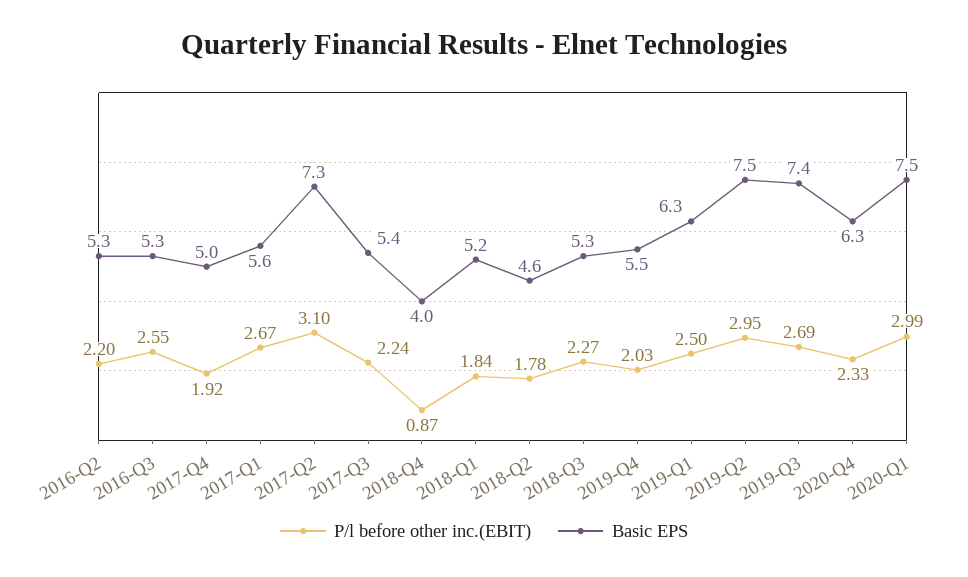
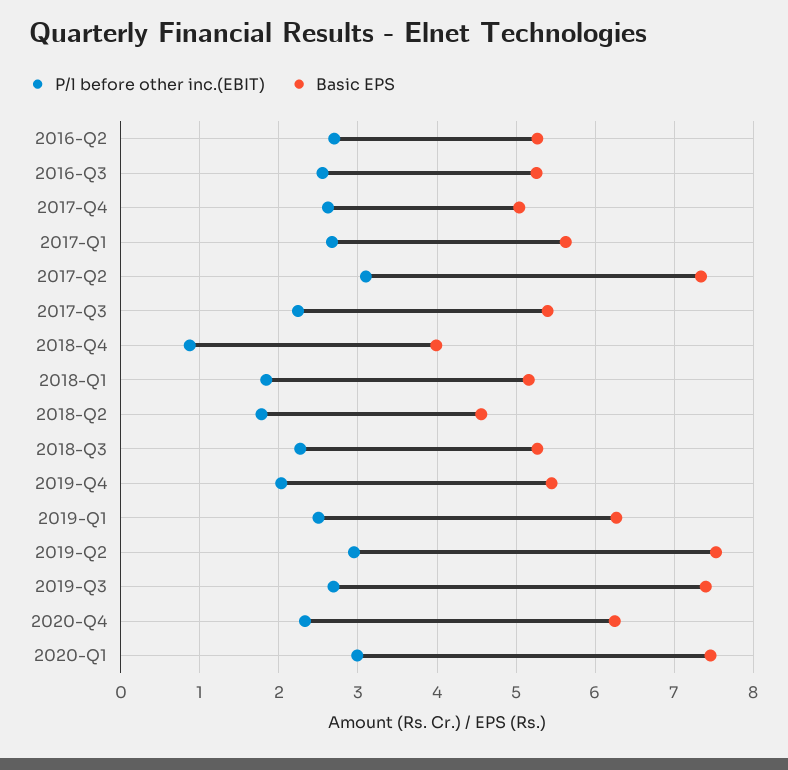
P/l before other inc.(EBIT), 2016-Q2: 2.2 -> 2.7
P/l before other inc.(EBIT), 2017-Q4: 1.92 -> 2.6

